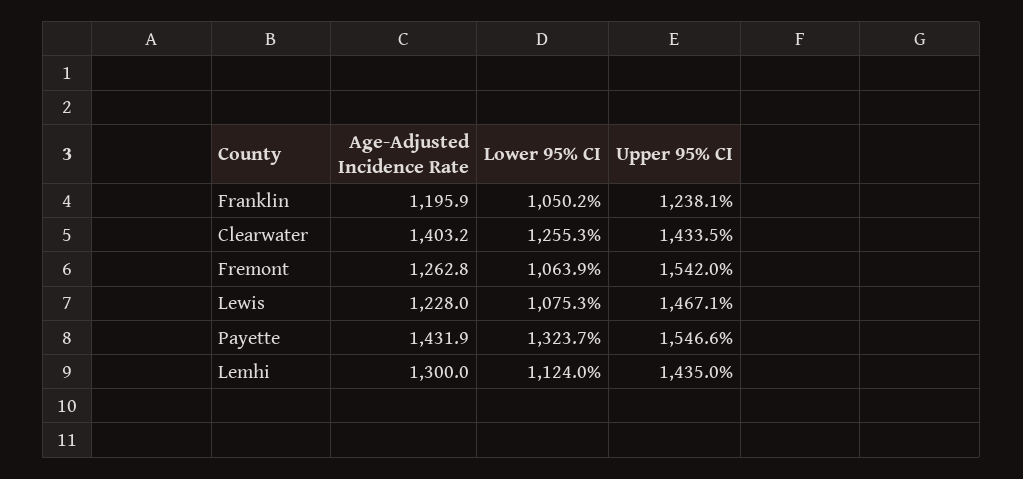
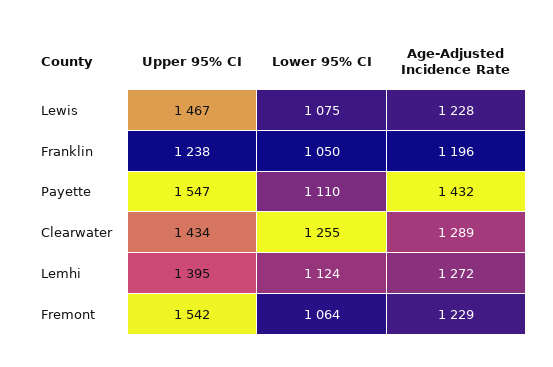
Age-Adjusted Incidence Rate, Clearwater: 1403.2 -> 1289
Age-Adjusted Incidence Rate, Fremont: 1262.8 -> 1229
Lower 95% CI, Payette: 1323.7 -> 1110
Age-Adjusted Incidence Rate, Lemhi: 1300 -> 1272
Upper 95% CI, Lemhi: 1435 -> 1395

